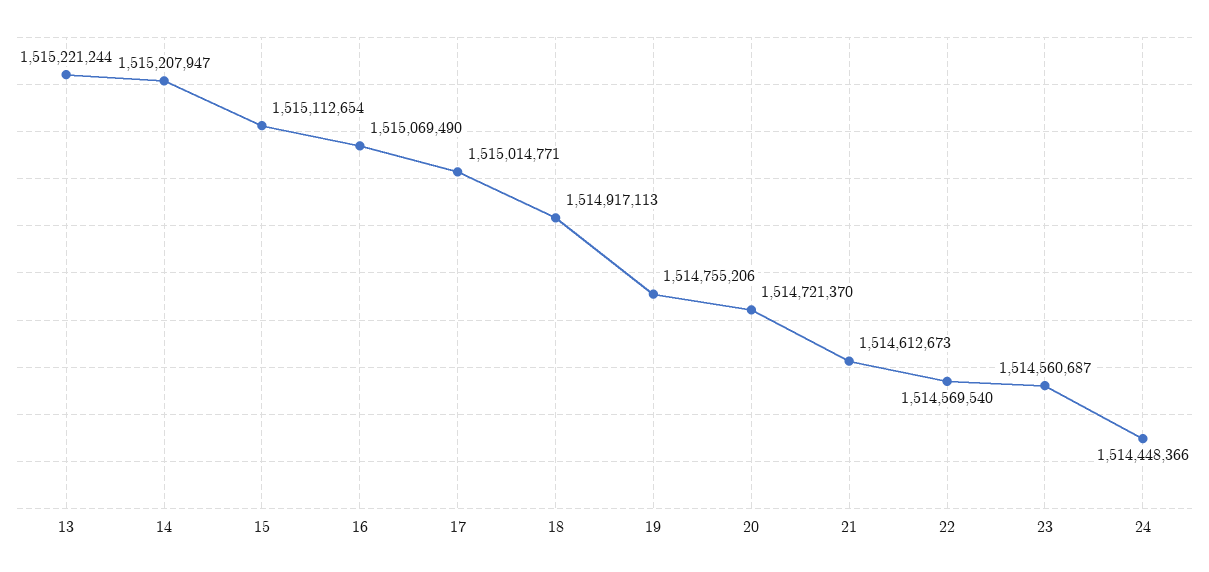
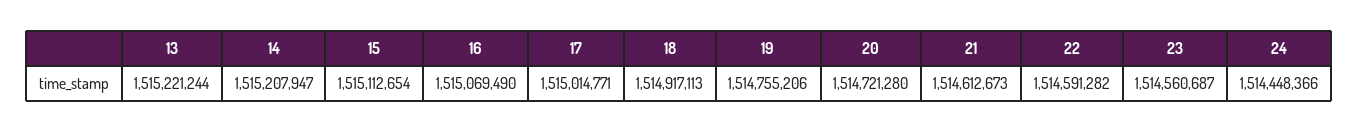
20: 1514721370 -> 1514721280
22: 1514569540 -> 1514591282

